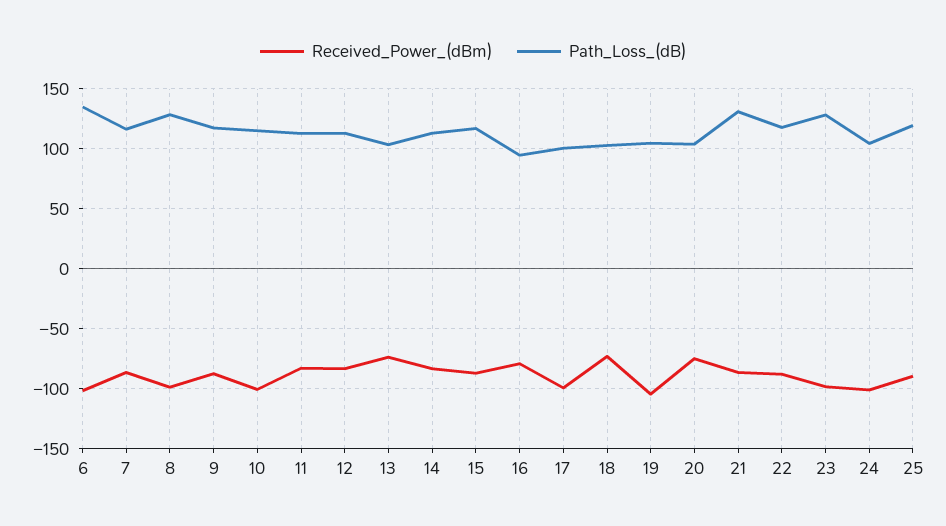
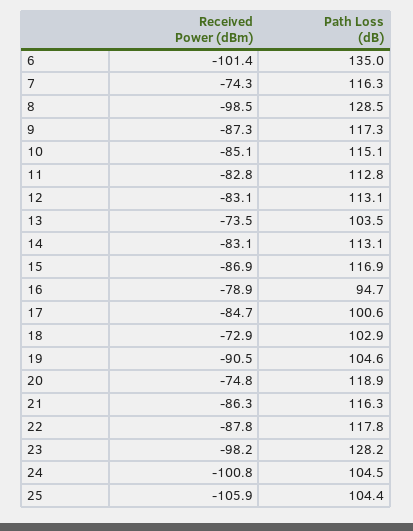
Received_Power_(dBm), 7: -85 -> -74.3
Received_Power_(dBm), 10: -100 -> -85.1
Received_Power_(dBm), 17: -100 -> -84.7
Received_Power_(dBm), 19: -105 -> -90.5
Path_Loss_(dB), 20: 105 -> 118.9
Path_Loss_(dB), 21: 130 -> 116.3
Received_Power_(dBm), 25: -90 -> -105.9
Path_Loss_(dB), 25: 120 -> 104.4

